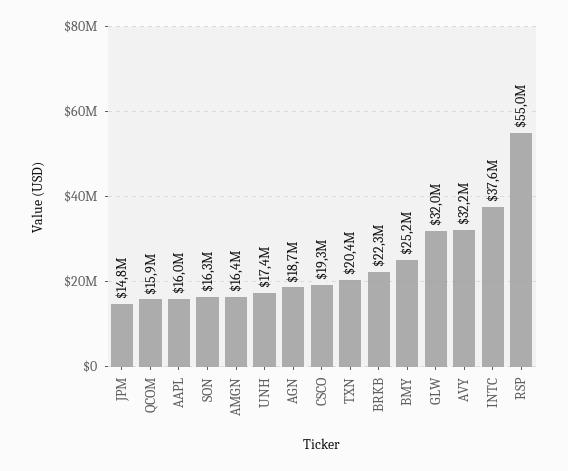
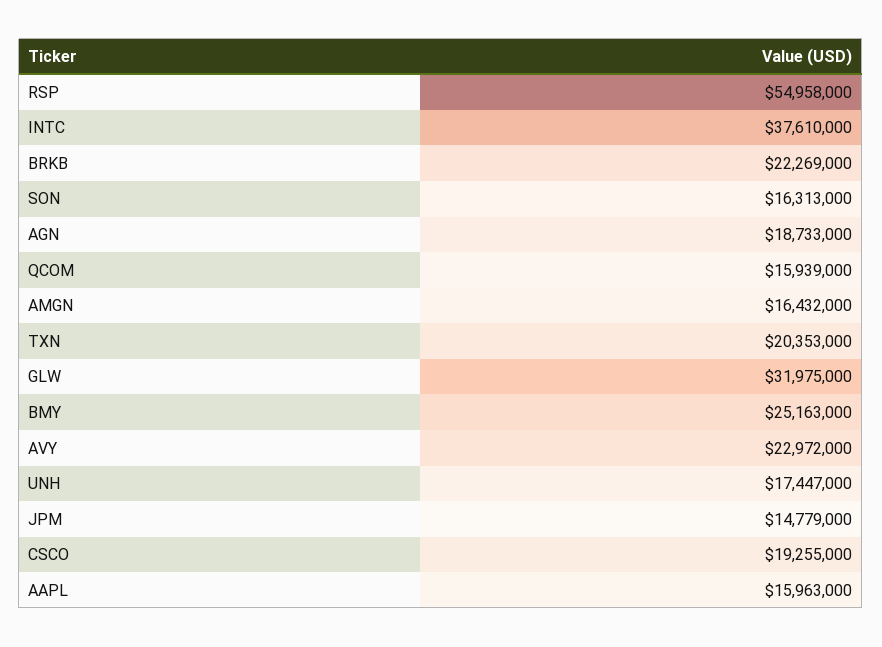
AVY: 32200000 -> 22972000

